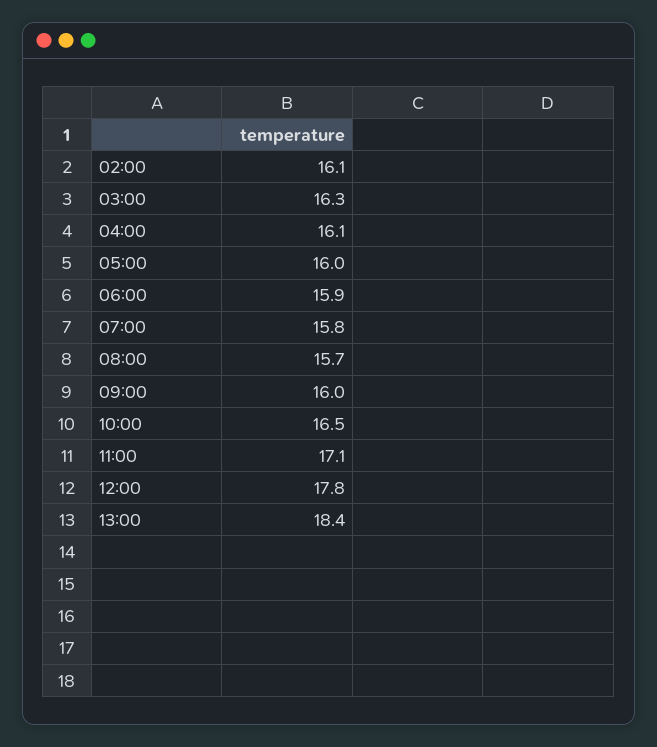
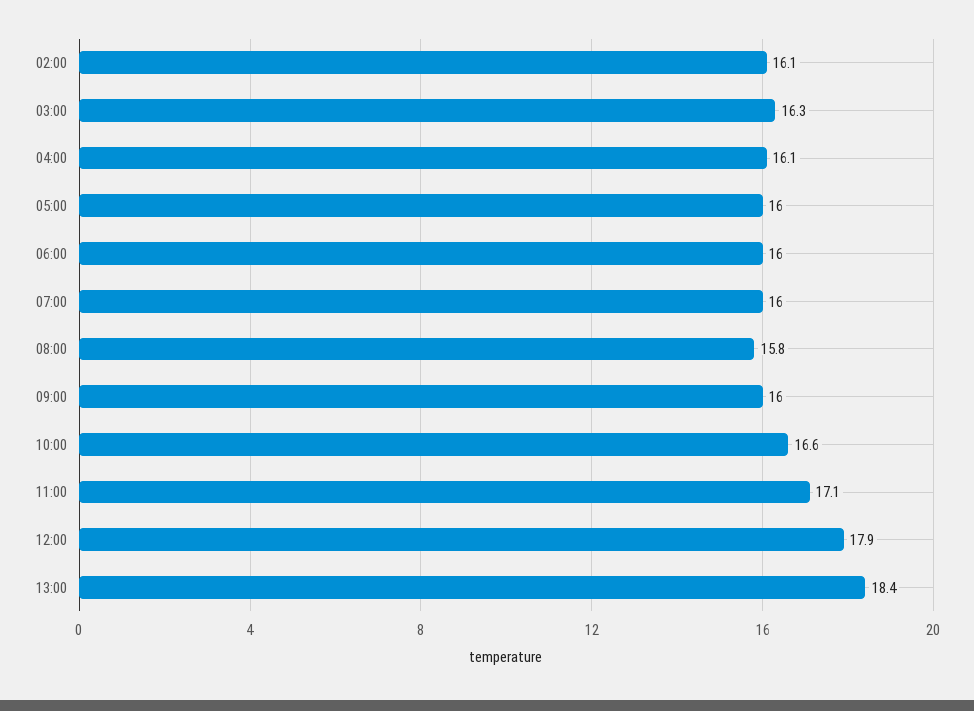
06:00: 15.9 -> 16
07:00: 15.8 -> 16
08:00: 15.7 -> 15.8
10:00: 16.5 -> 16.6
12:00: 17.8 -> 17.9

